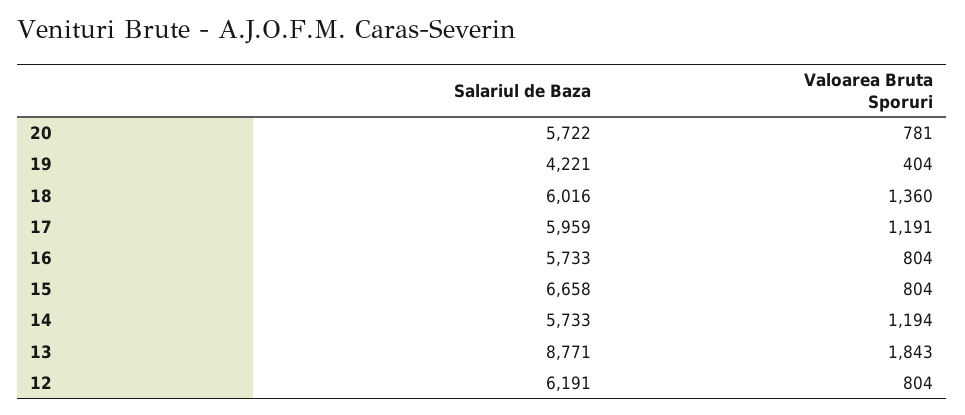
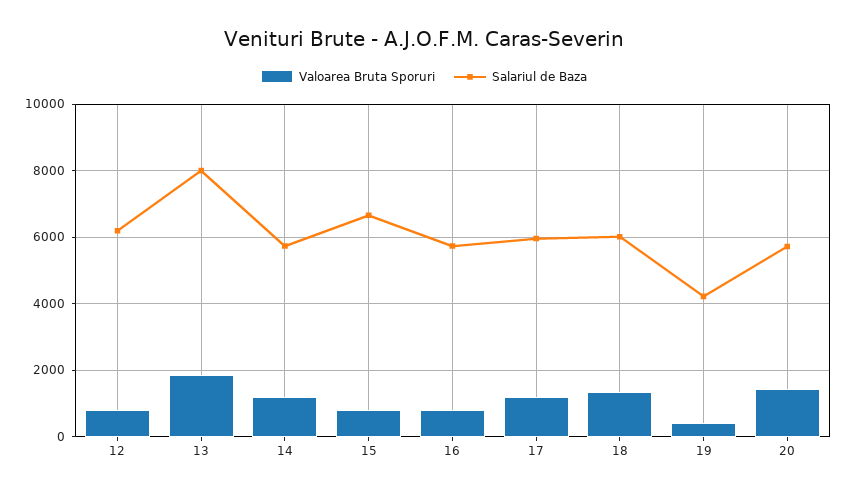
Valoarea Bruta Sporuri, 20: 781 -> 1400
Salariul de Baza, 13: 8771 -> 8000

